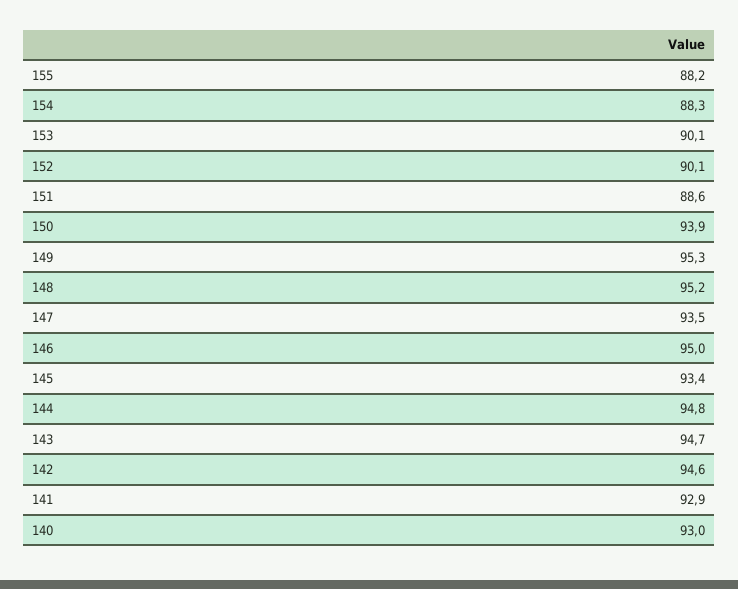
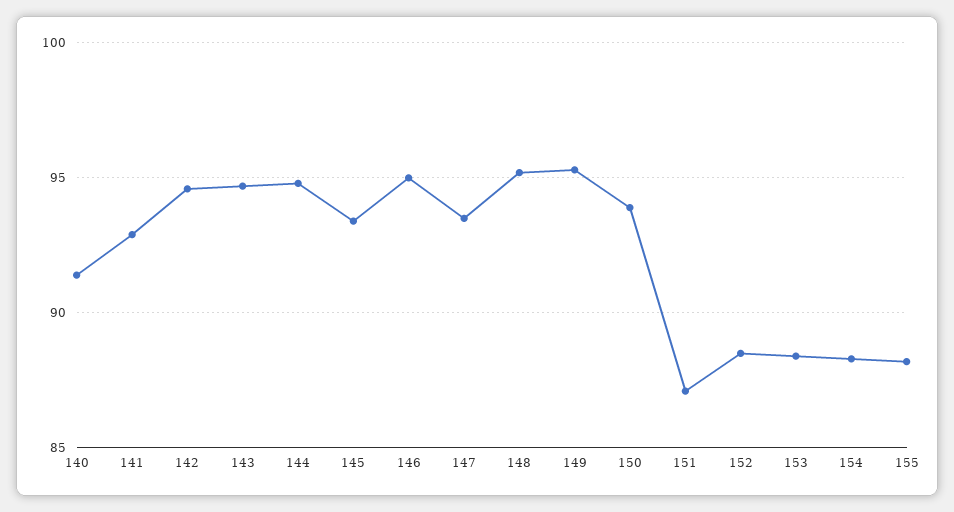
153: 90.1 -> 88.5
152: 90.1 -> 88.5
151: 88.6 -> 87
140: 93 -> 91.5

